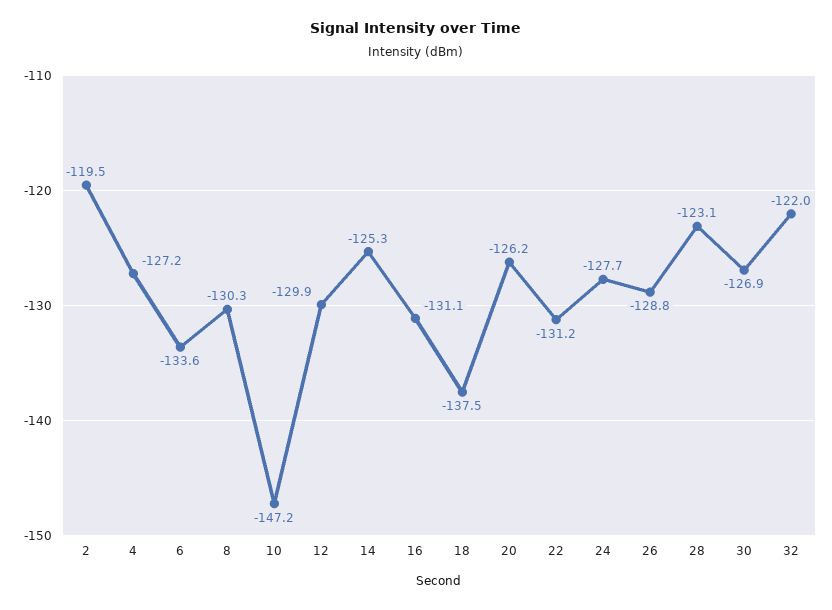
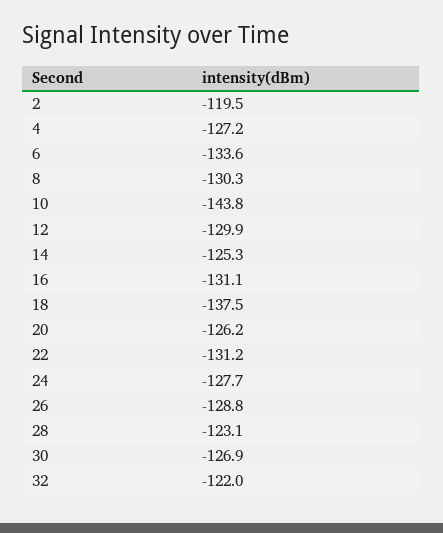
10: -147.2 -> -143.8

